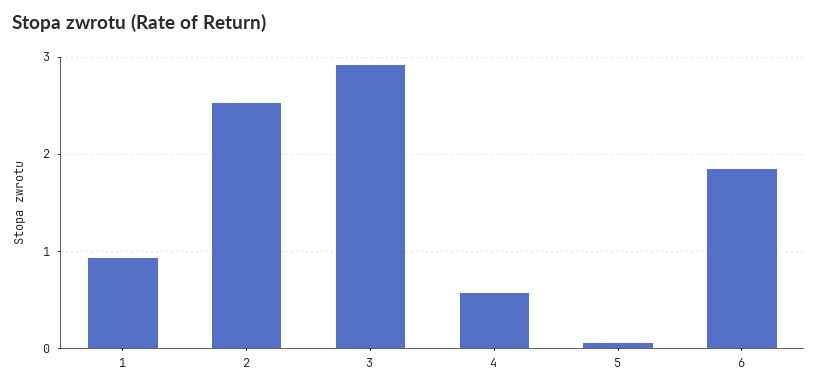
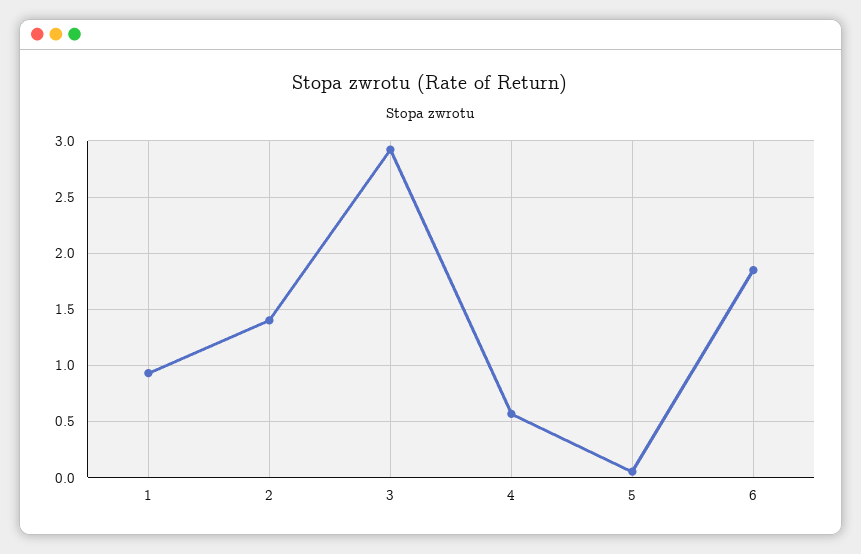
2: 2.5 -> 1.4

